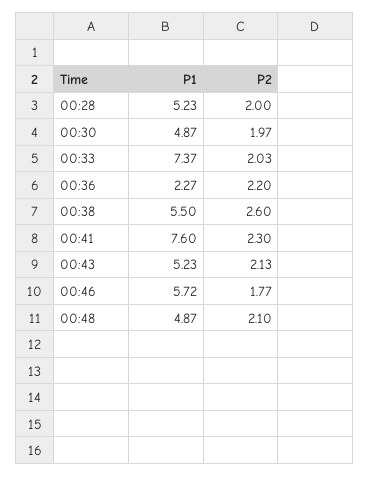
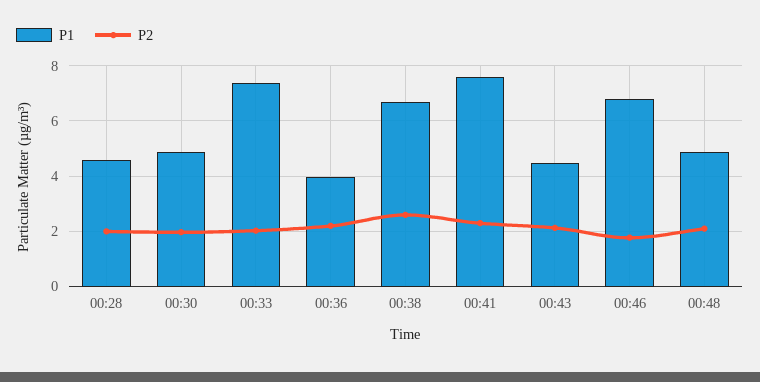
P1, 00:28: 5.23 -> 4.5
P1, 00:36: 2.27 -> 4
P1, 00:38: 5.5 -> 6.75
P1, 00:43: 5.23 -> 4.5
P1, 00:46: 5.72 -> 6.75

